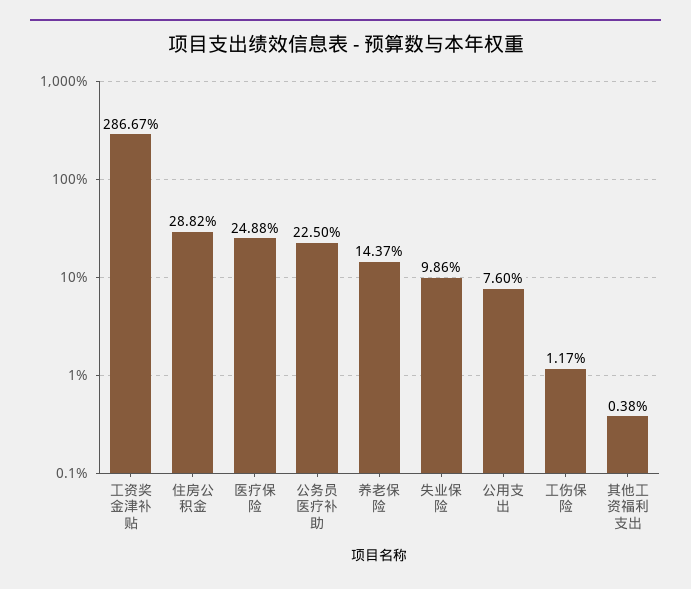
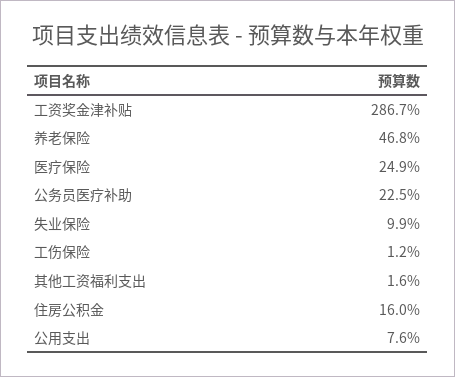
住房公积金: 28.82 -> 16
养老保险: 14.37 -> 46.8
其他工资福利支出: 0.38 -> 1.6

